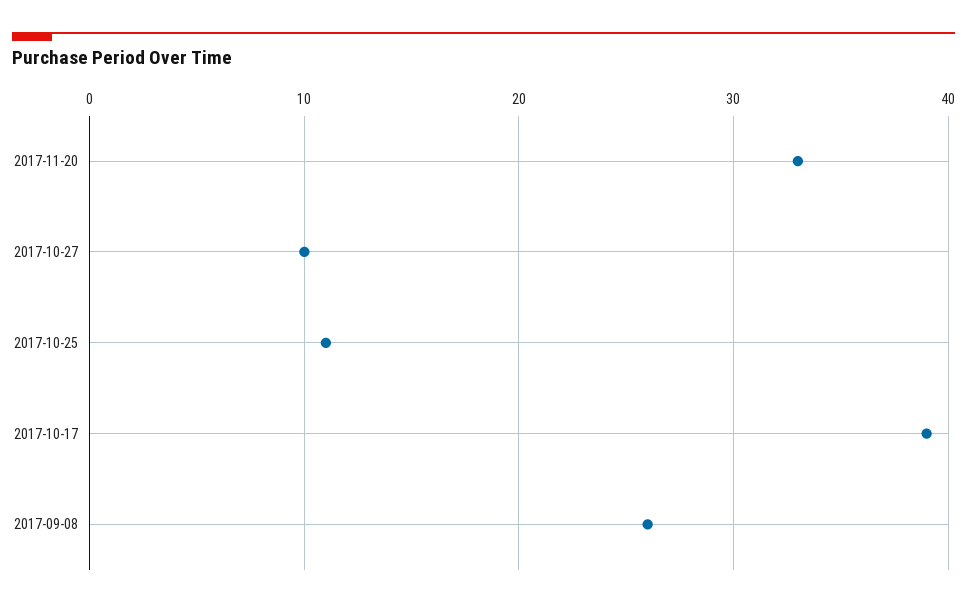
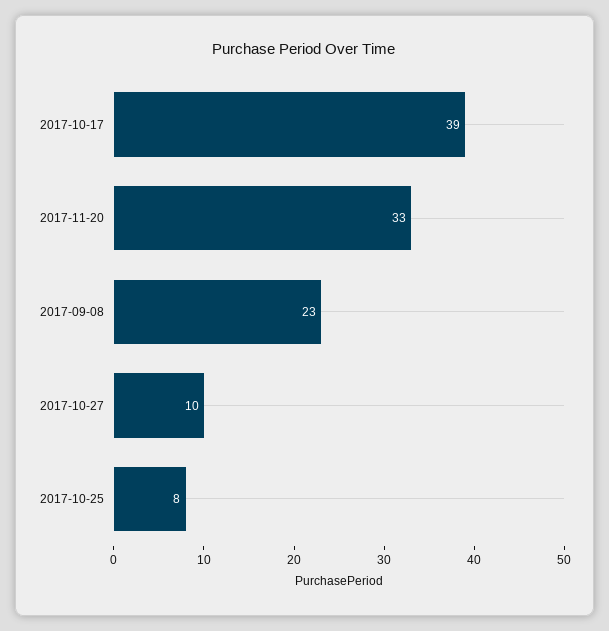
2017-10-25: 11 -> 8
2017-09-08: 26 -> 23

